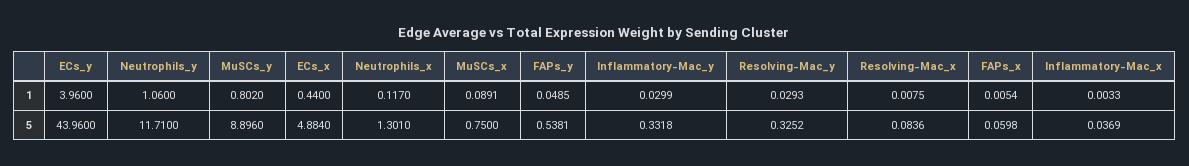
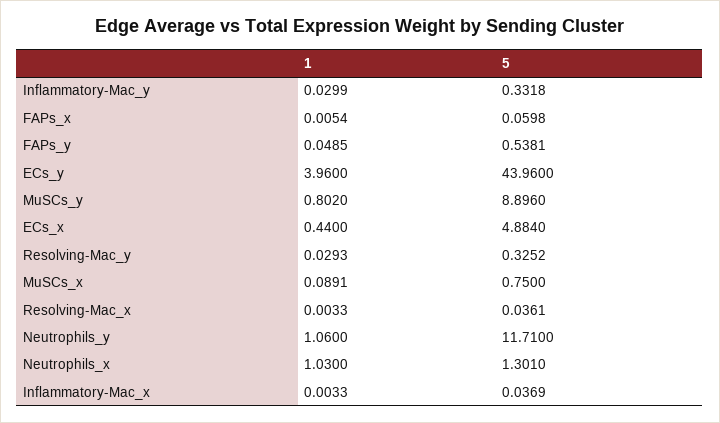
Neutrophils_x, 1: 0.117 -> 1.03
Resolving-Mac_x, 1: 0.0075 -> 0.0033
Resolving-Mac_x, 5: 0.0836 -> 0.0361

